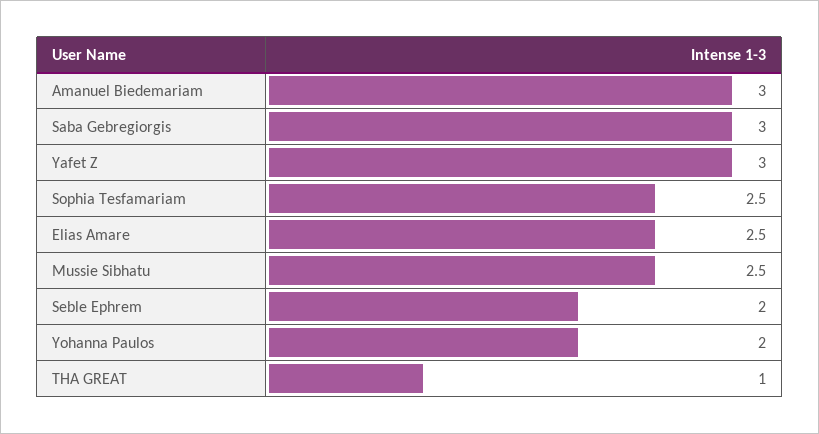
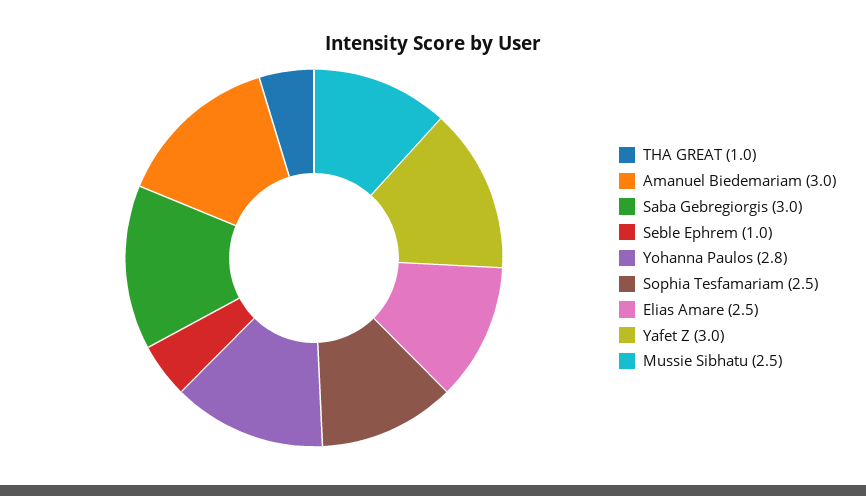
Seble Ephrem: 2 -> 1
Yohanna Paulos: 2 -> 2.8

